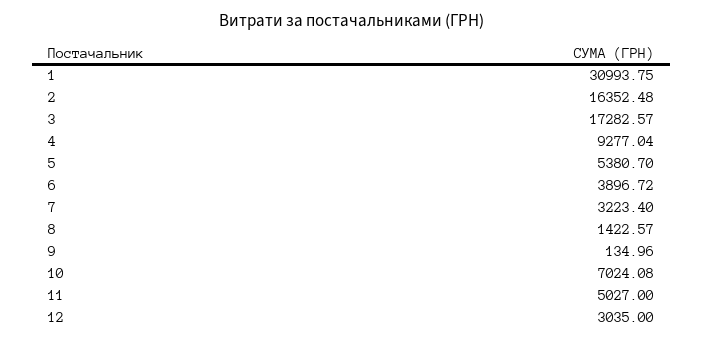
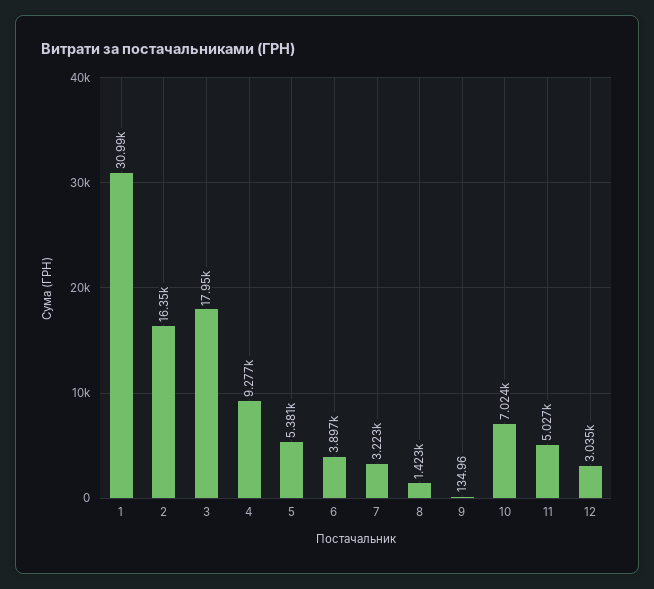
3: 17282.57 -> 17950

